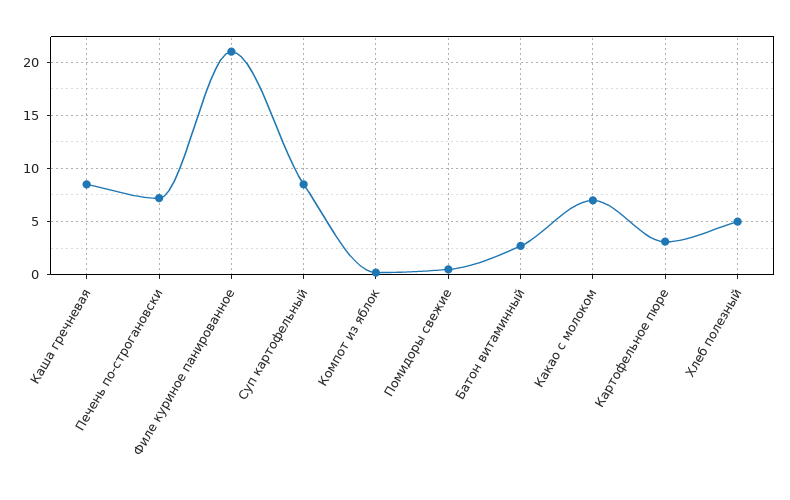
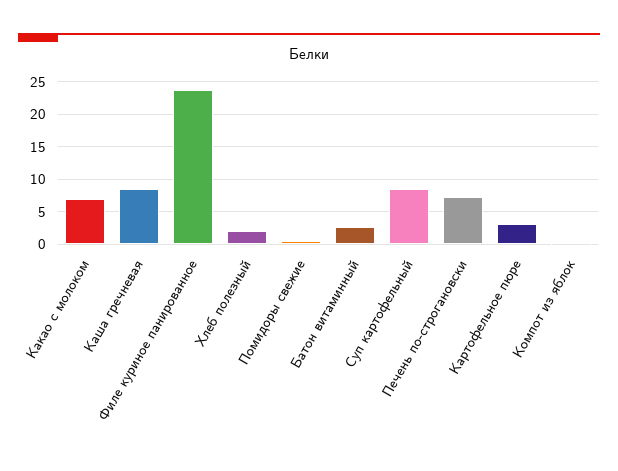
Филе куриное панированное: 21 -> 24
Хлеб полезный: 5 -> 2

